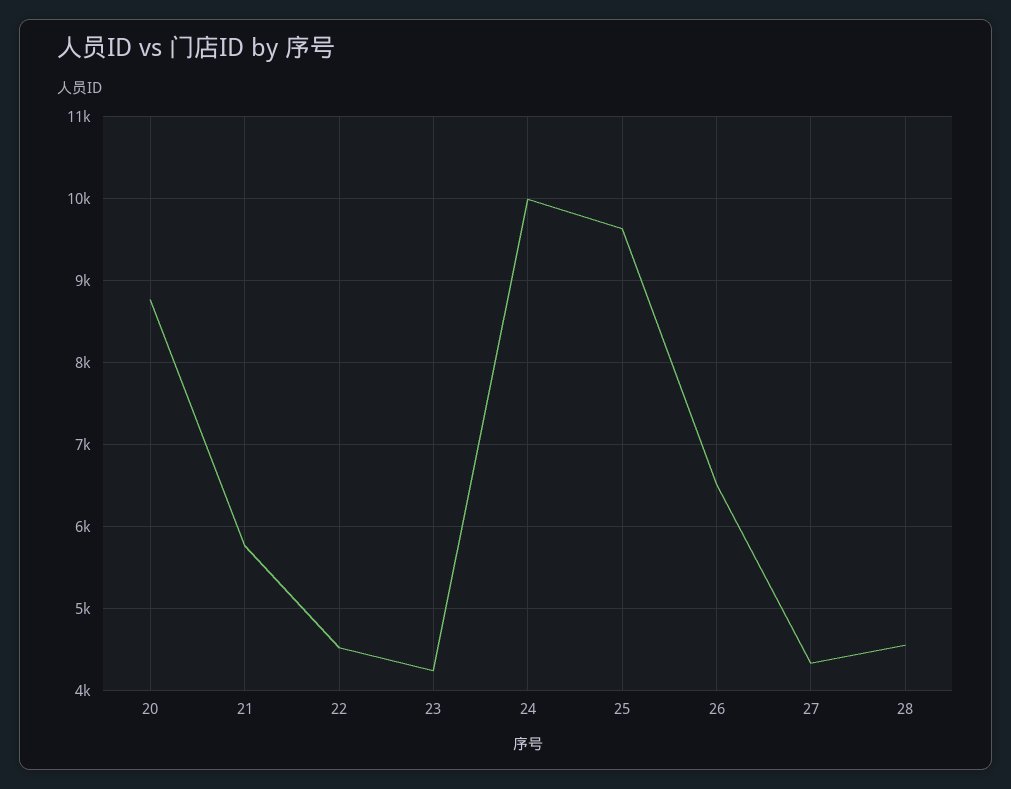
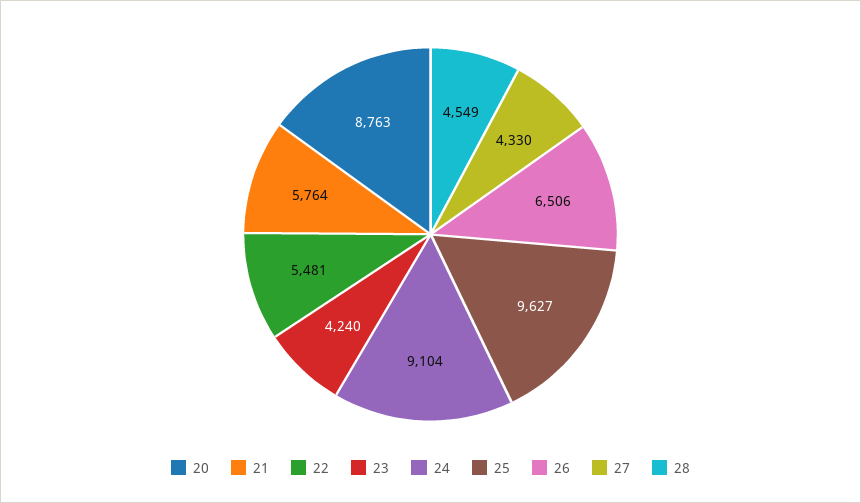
22: 4500 -> 5481
24: 10000 -> 9104

